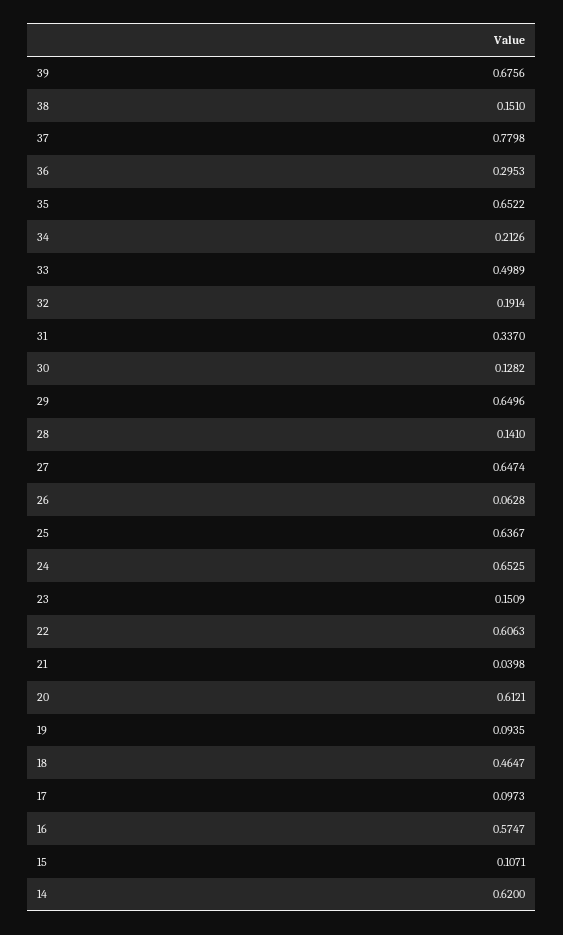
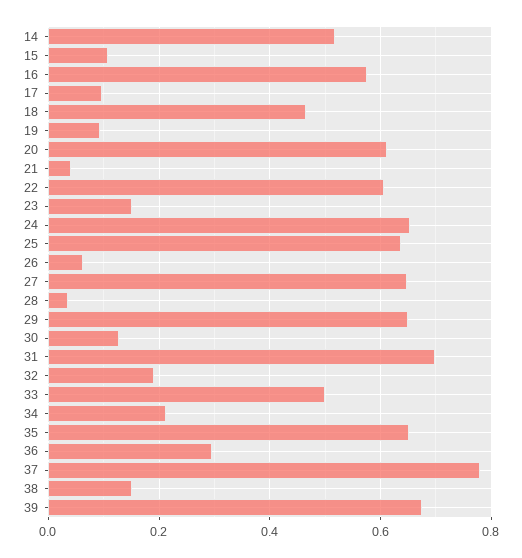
31: 0.337 -> 0.7
28: 0.141 -> 0.04
14: 0.62 -> 0.52

